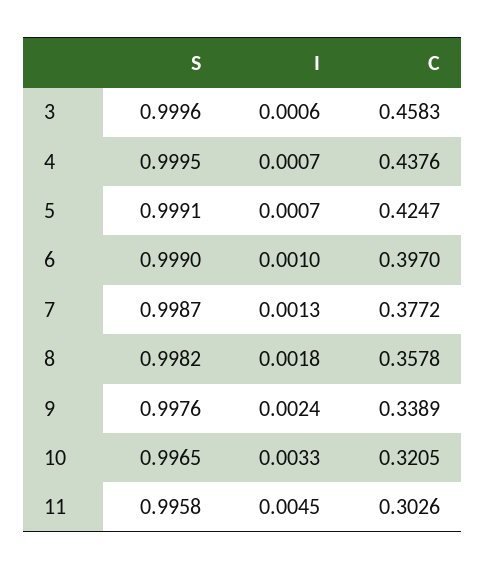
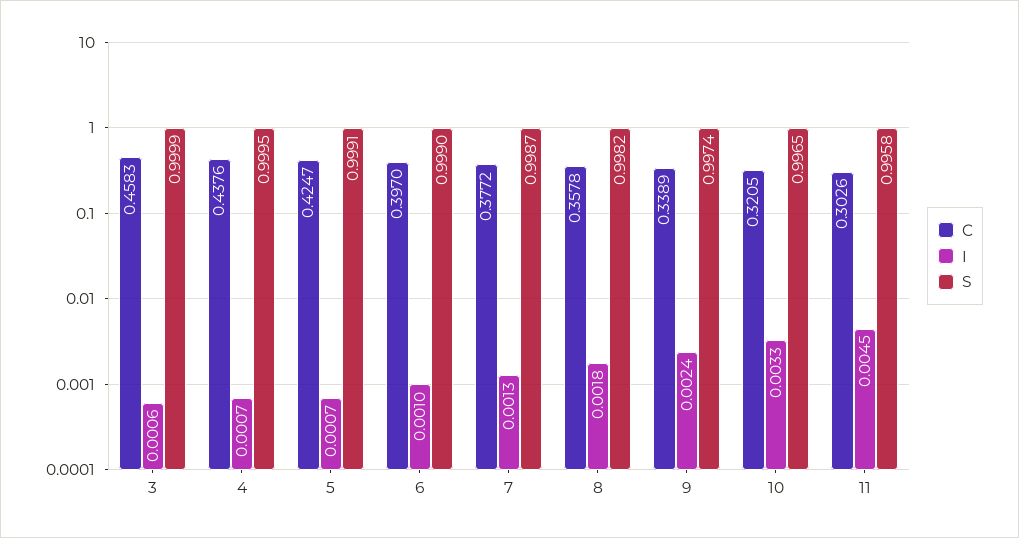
S, 3: 0.9996 -> 0.9999
S, 9: 0.9976 -> 0.9974

